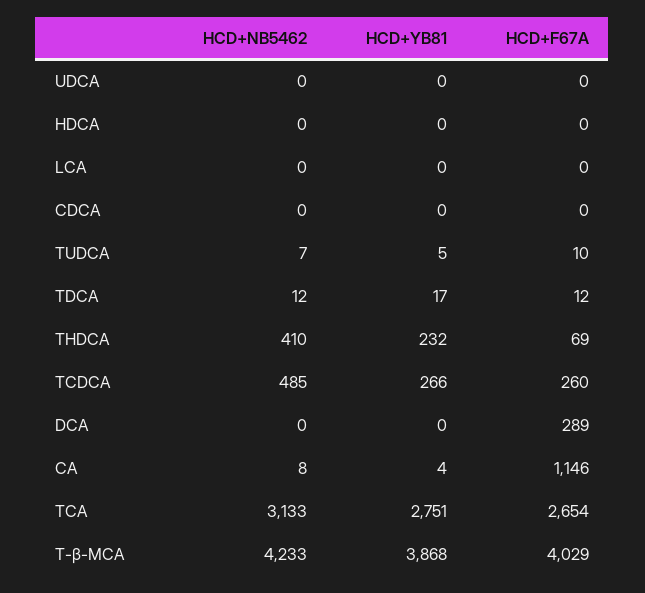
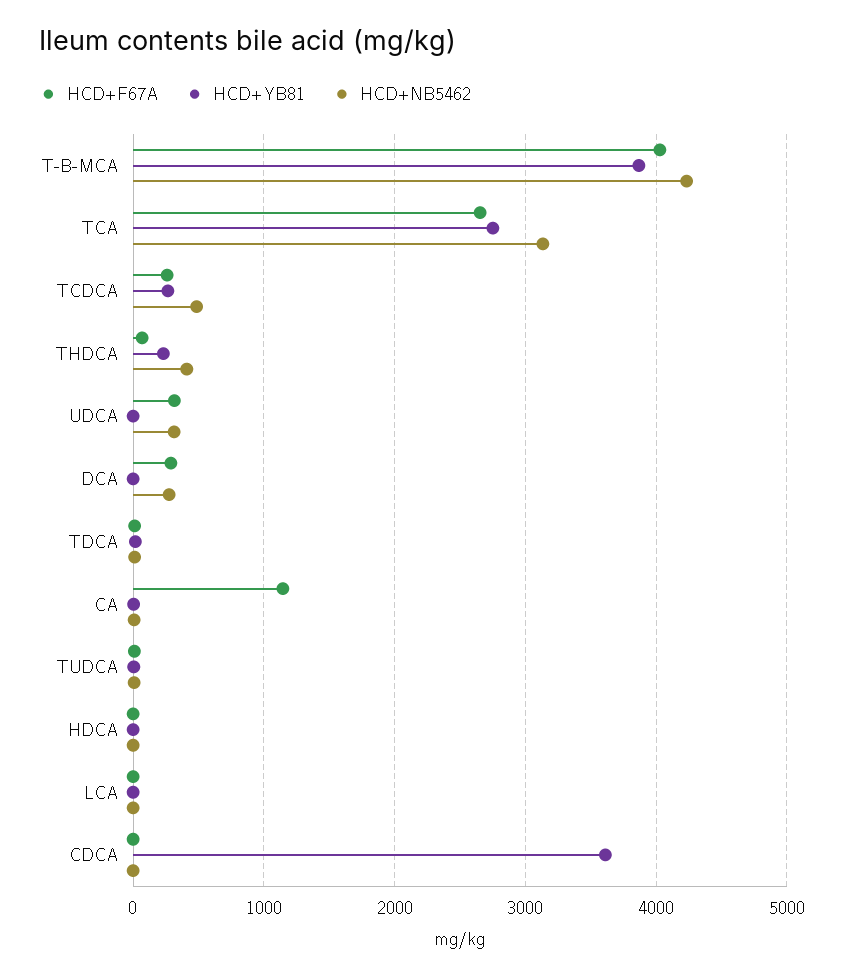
HCD+NB5462, UDCA: 0 -> 300
HCD+F67A, UDCA: 0 -> 300
HCD+YB81, CDCA: 0 -> 3600
HCD+NB5462, DCA: 0 -> 300

